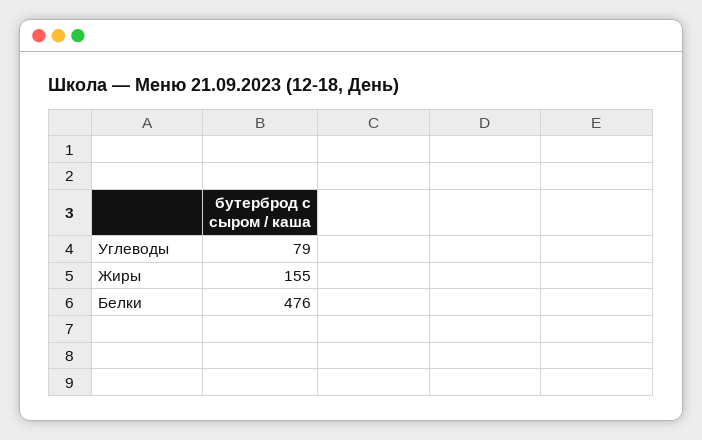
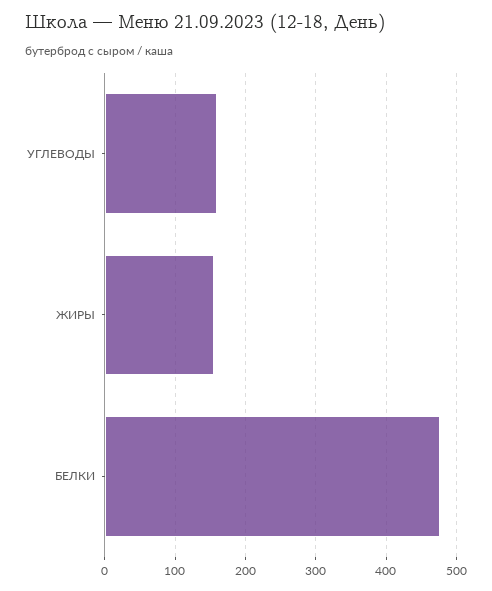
Углеводы: 79 -> 160

